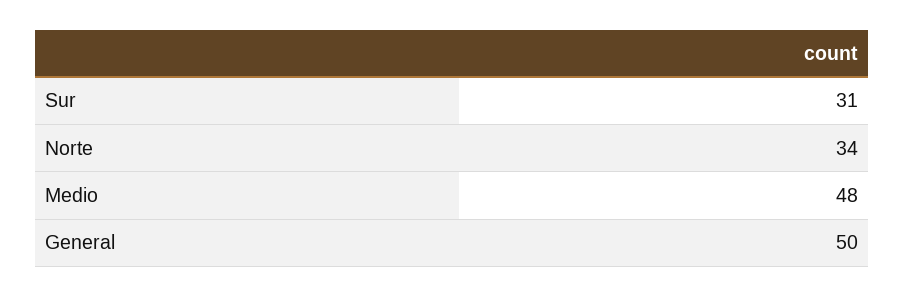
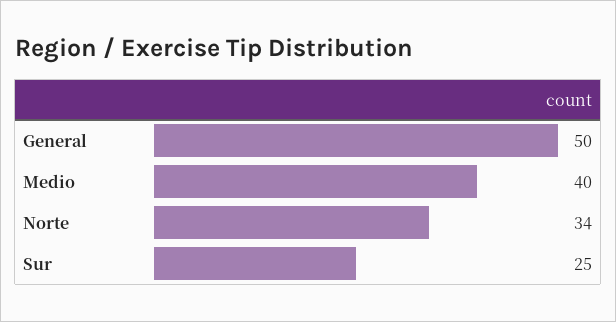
Sur: 31 -> 25
Medio: 48 -> 40

